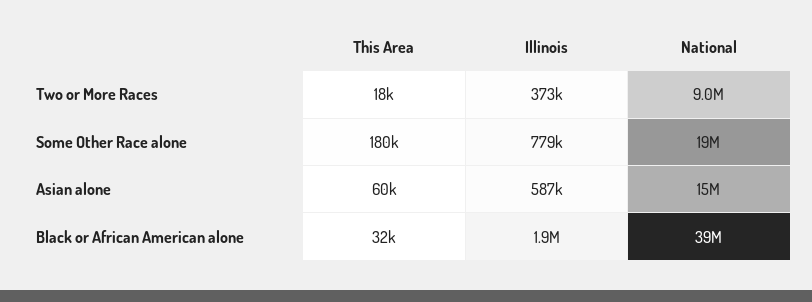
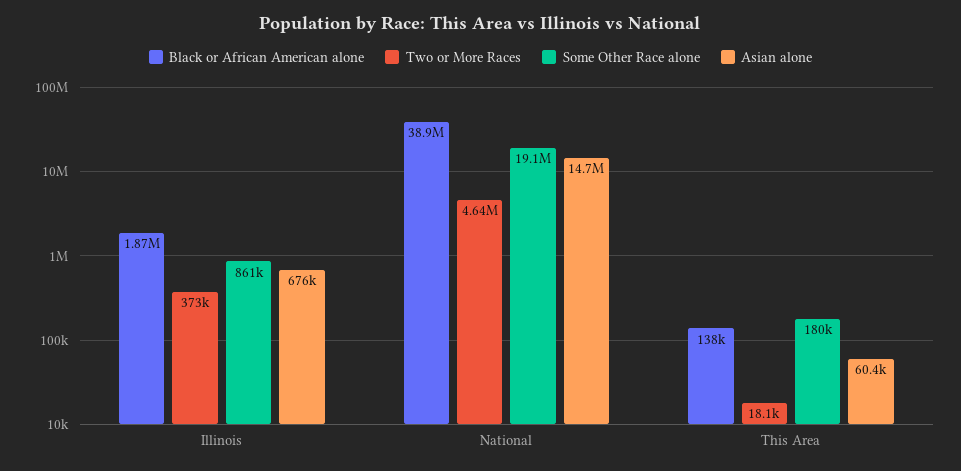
Two or More Races, National: 9000000 -> 4640000
Some Other Race alone, Illinois: 779000 -> 861000
Asian alone, Illinois: 587000 -> 676000
Black or African American alone, This Area: 32000 -> 138000

